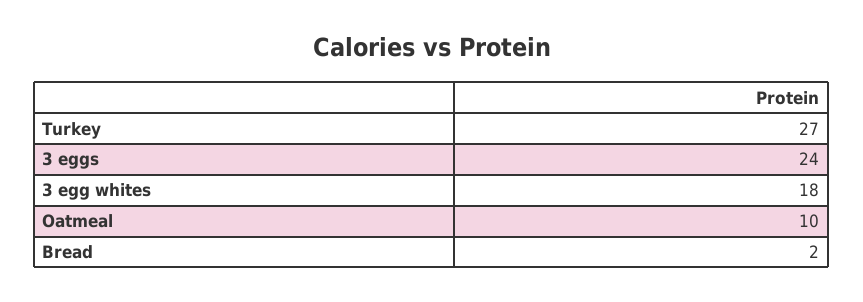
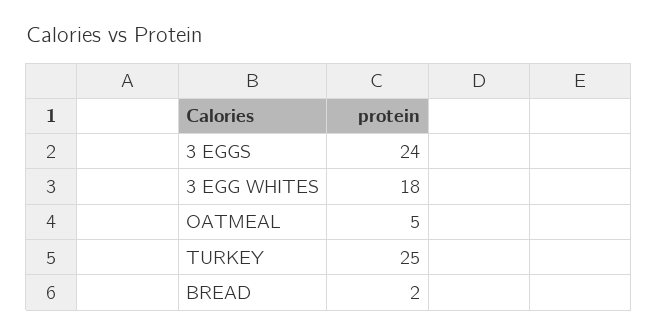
Turkey: 27 -> 25
Oatmeal: 10 -> 5

